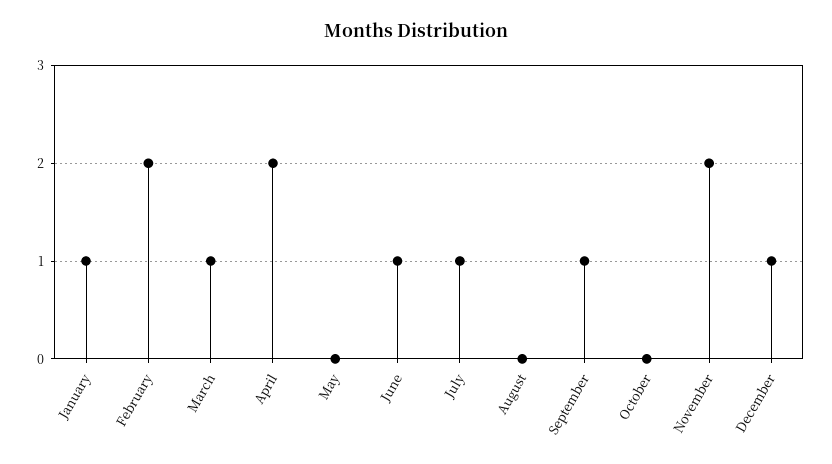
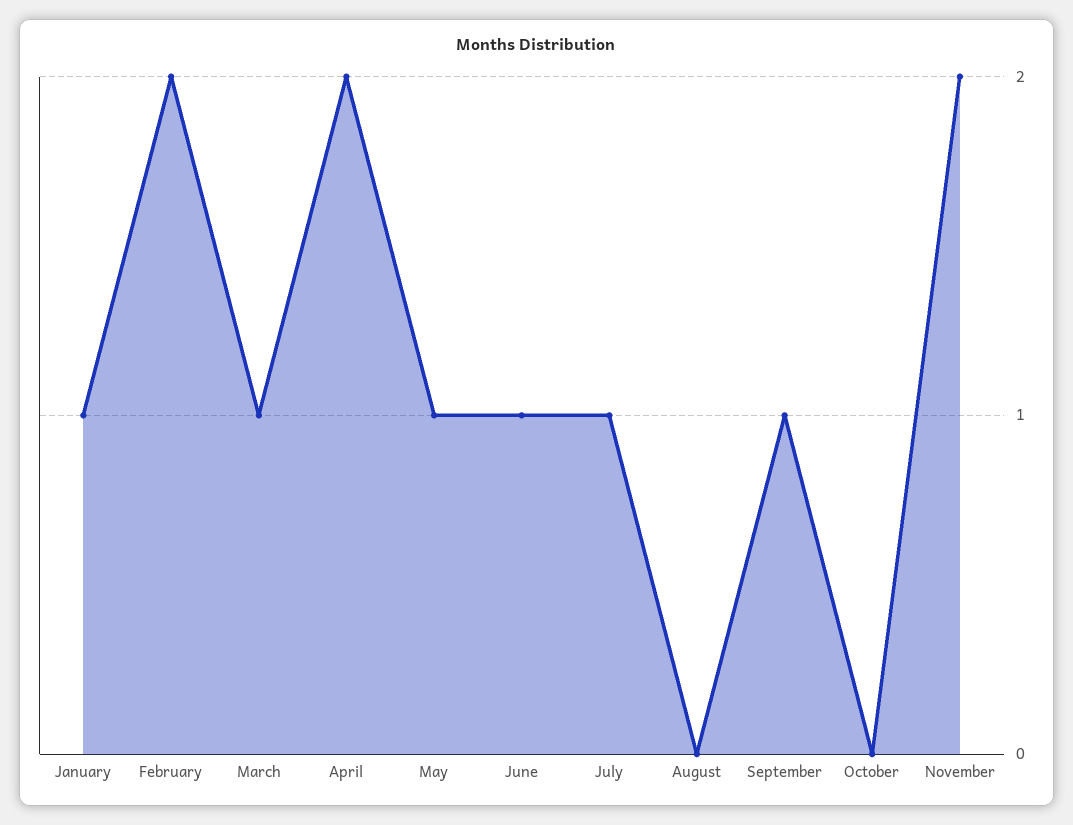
May: 0 -> 1
December: 1 -> none

